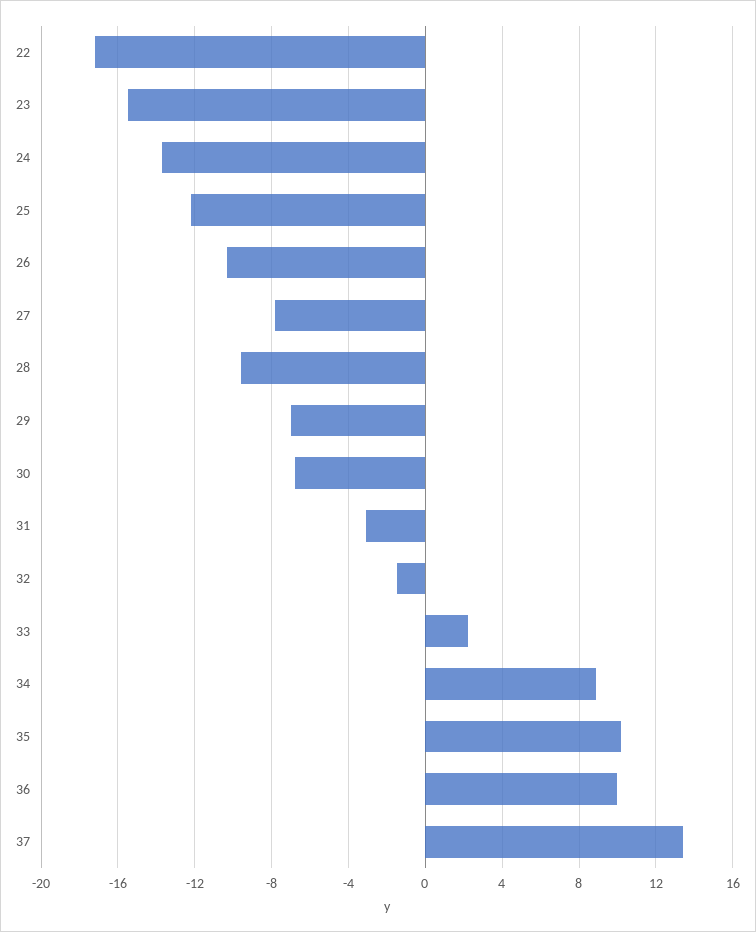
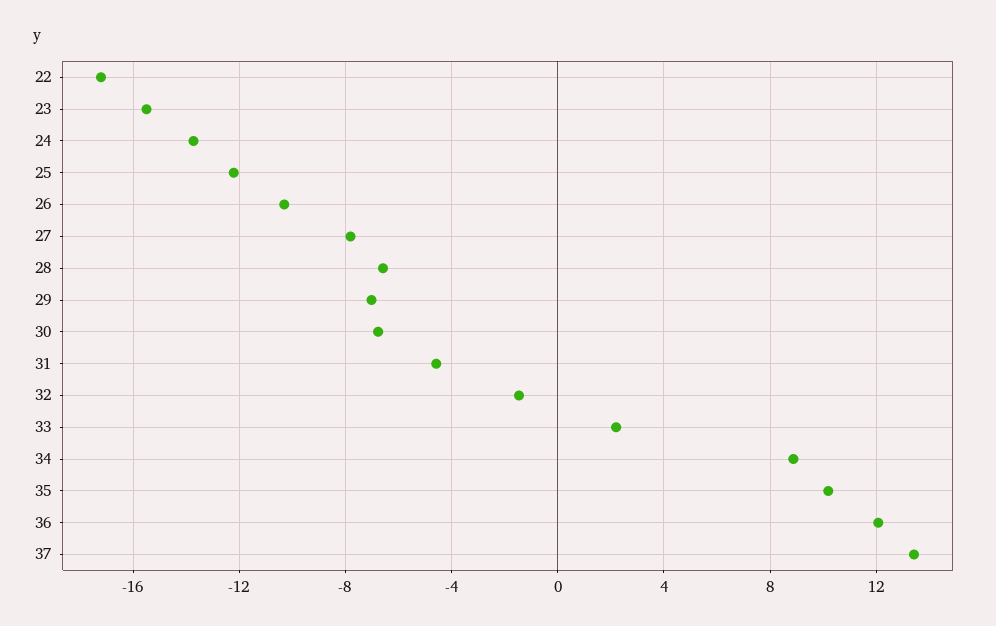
28: -9.5 -> -6.5
31: -3 -> -4.5
36: 10 -> 12

